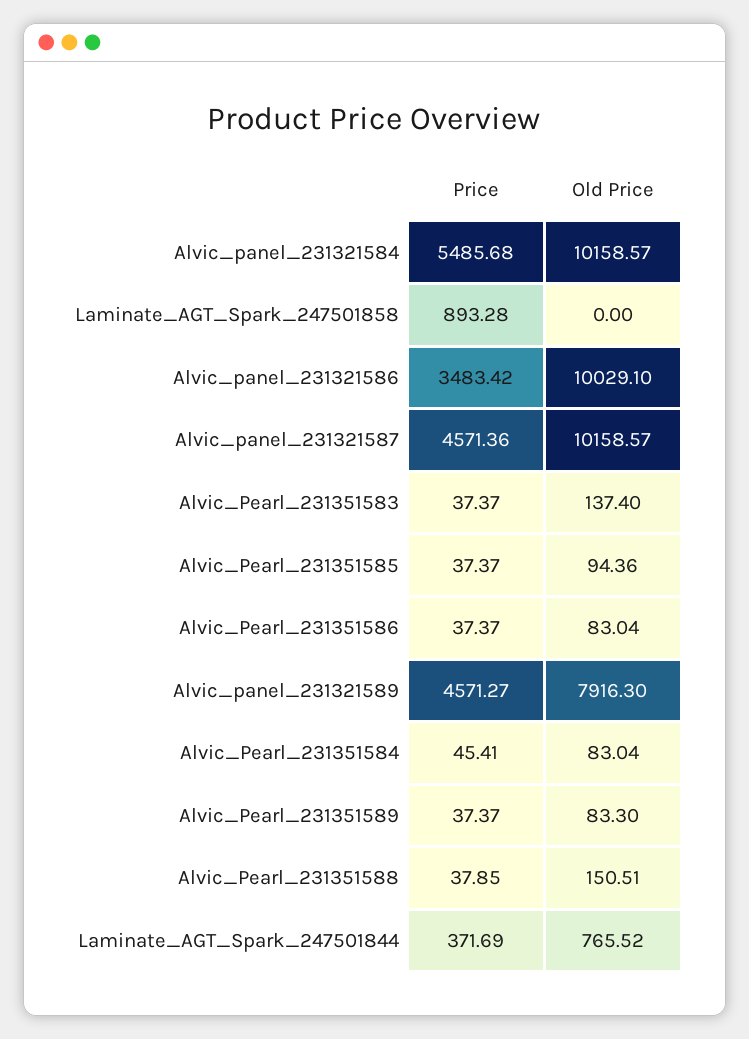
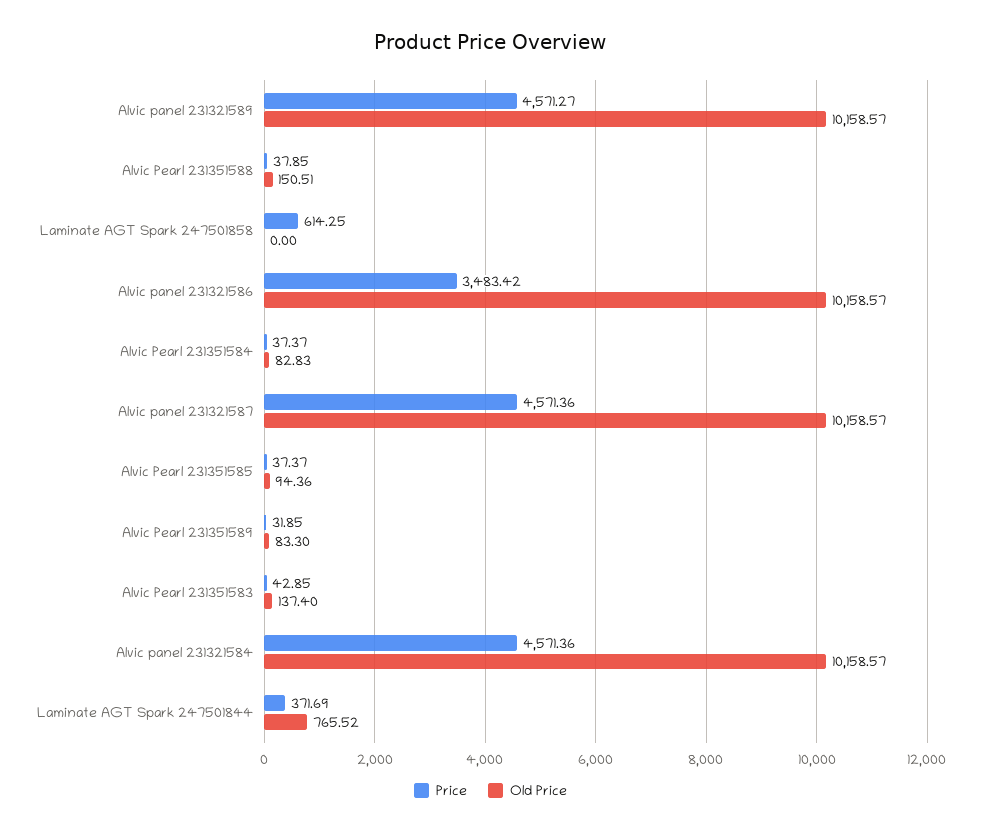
Price, Alvic_panel_231321584: 5485.68 -> 4571.36
Price, Laminate_AGT_Spark_247501858: 893.28 -> 614.25
Old Price, Alvic_panel_231321586: 10029.1 -> 10158.57
Price, Alvic_Pearl_231351583: 37.37 -> 42.85
Price, Alvic_Pearl_231351586: 37.37 -> none
Old Price, Alvic_Pearl_231351586: 83.04 -> none
Old Price, Alvic_panel_231321589: 7916.3 -> 10158.57
Price, Alvic_Pearl_231351584: 45.41 -> 37.37
Old Price, Alvic_Pearl_231351584: 83.04 -> 82.83
Price, Alvic_Pearl_231351589: 37.37 -> 31.85

